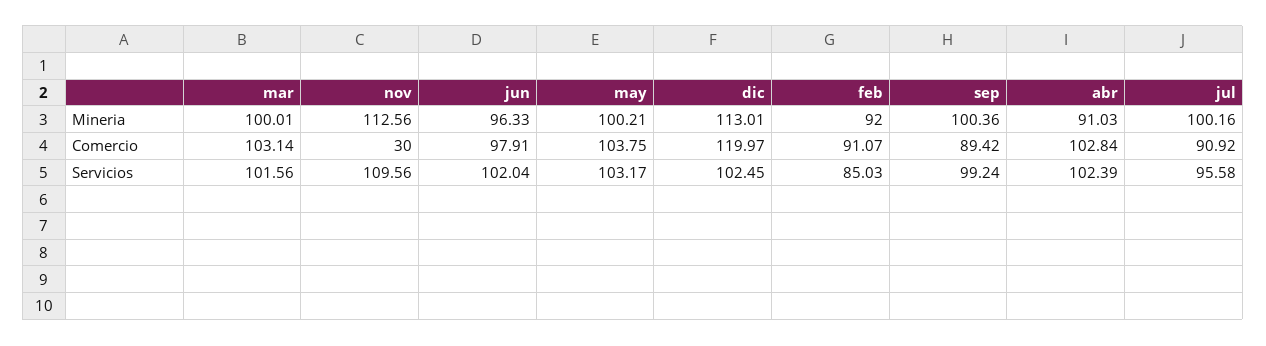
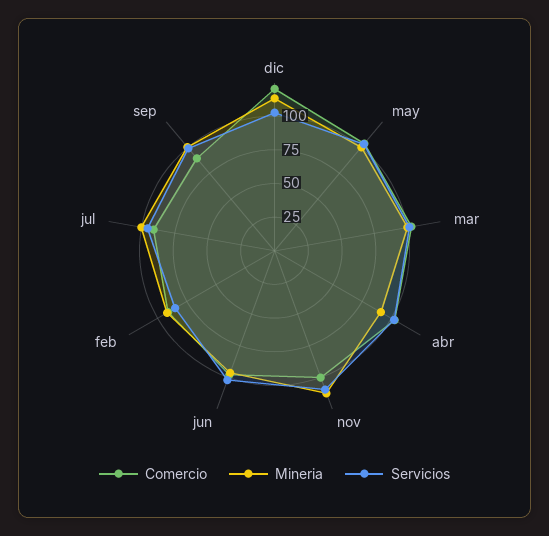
Comercio, nov: 30 -> 100

